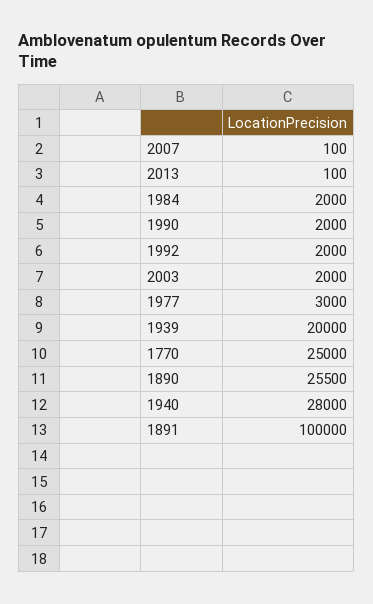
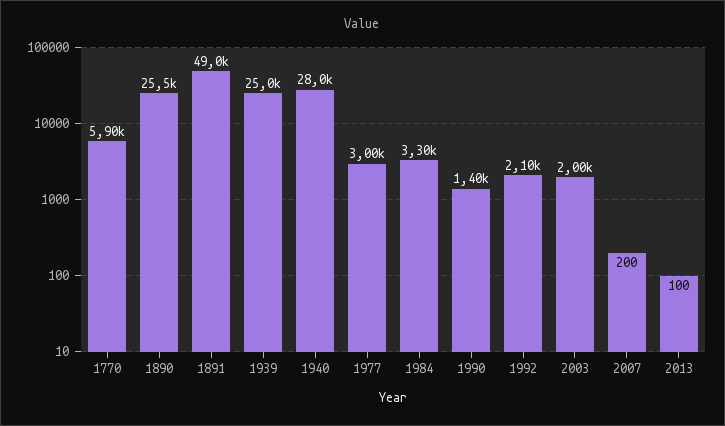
2007: 100 -> 200
1984: 2000 -> 3300
1990: 2000 -> 1400
1992: 2000 -> 2100
1939: 20000 -> 25000
1770: 25000 -> 5900
1891: 100000 -> 49000

